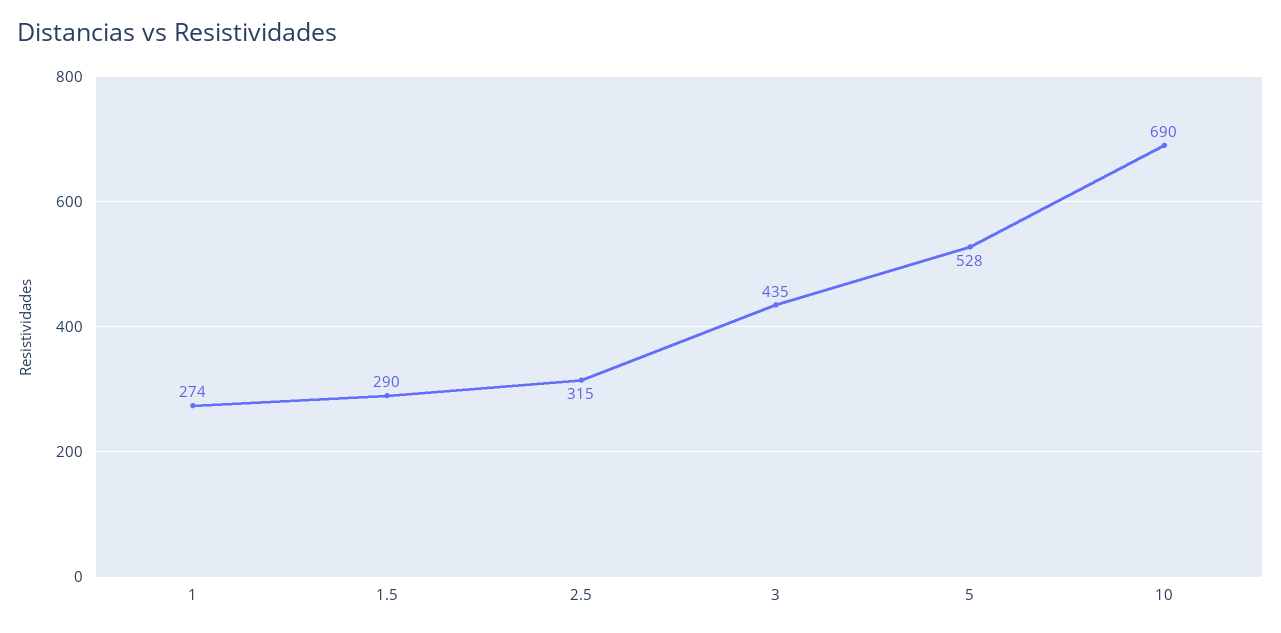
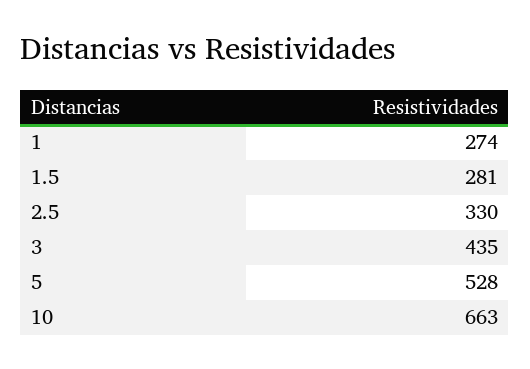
1.5: 290 -> 281
2.5: 315 -> 330
10: 690 -> 663

